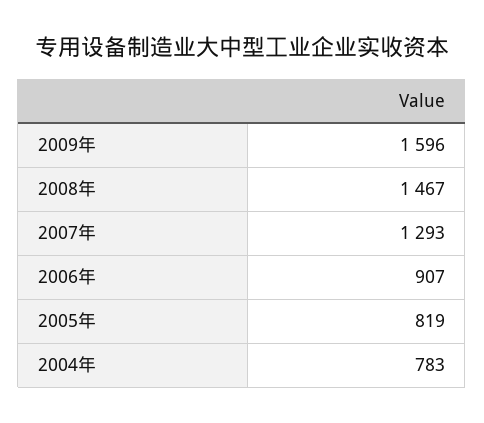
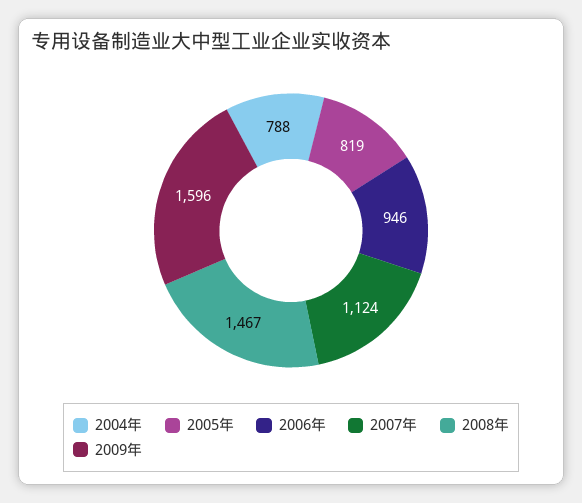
2007年: 1293 -> 1124
2006年: 907 -> 946
2004年: 783 -> 788

